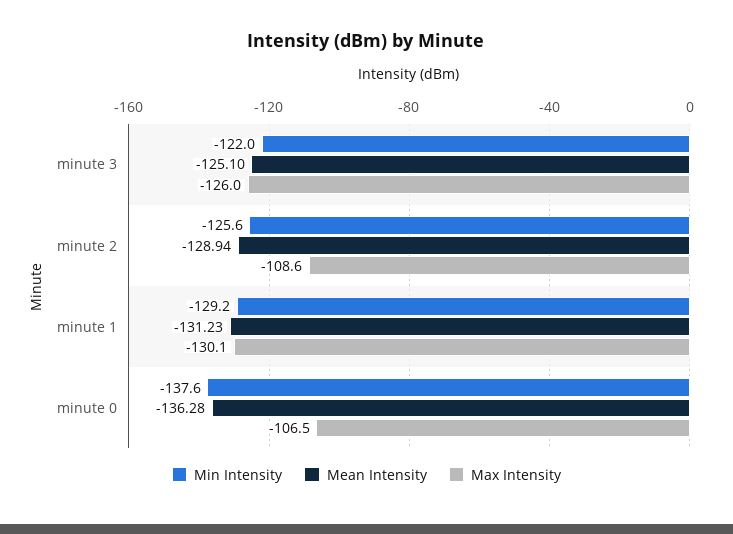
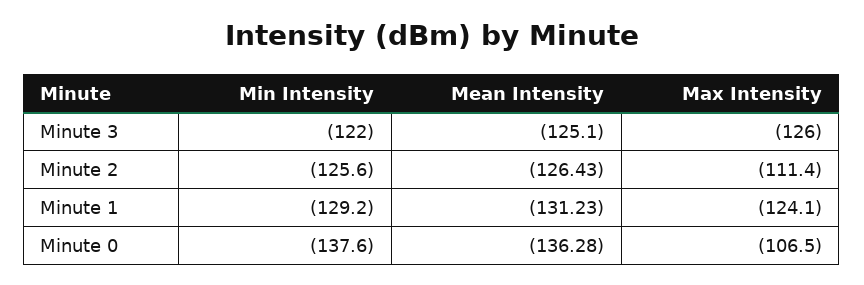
Mean Intensity, minute 2: -128.94 -> -126.43
Max Intensity, minute 2: -108.6 -> -111.4
Max Intensity, minute 1: -130.1 -> -124.1

